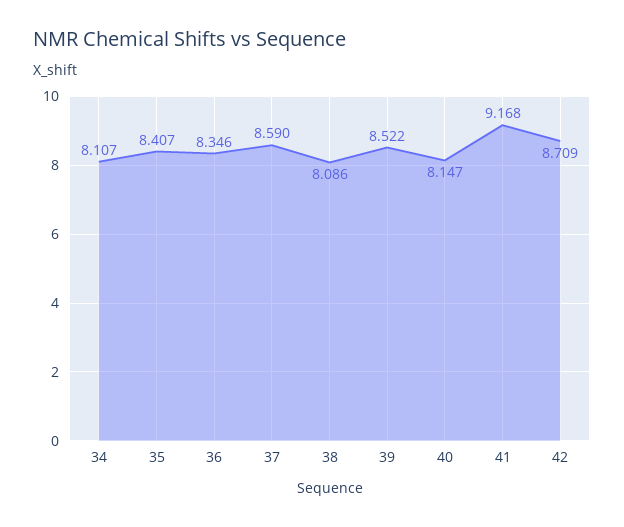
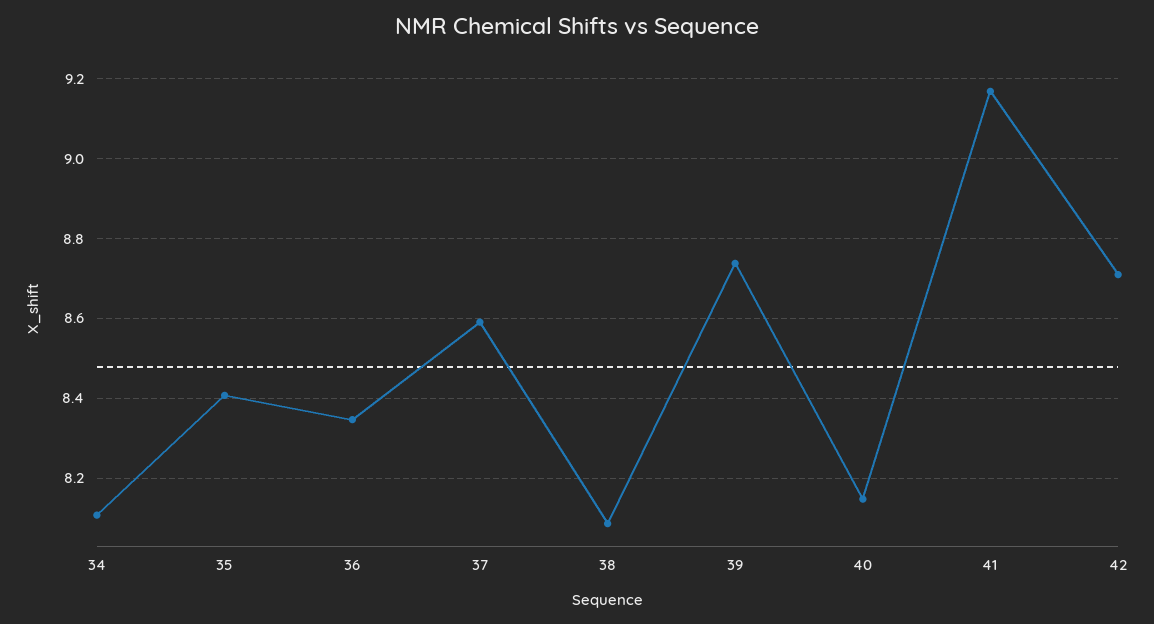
39: 8.522 -> 8.74

